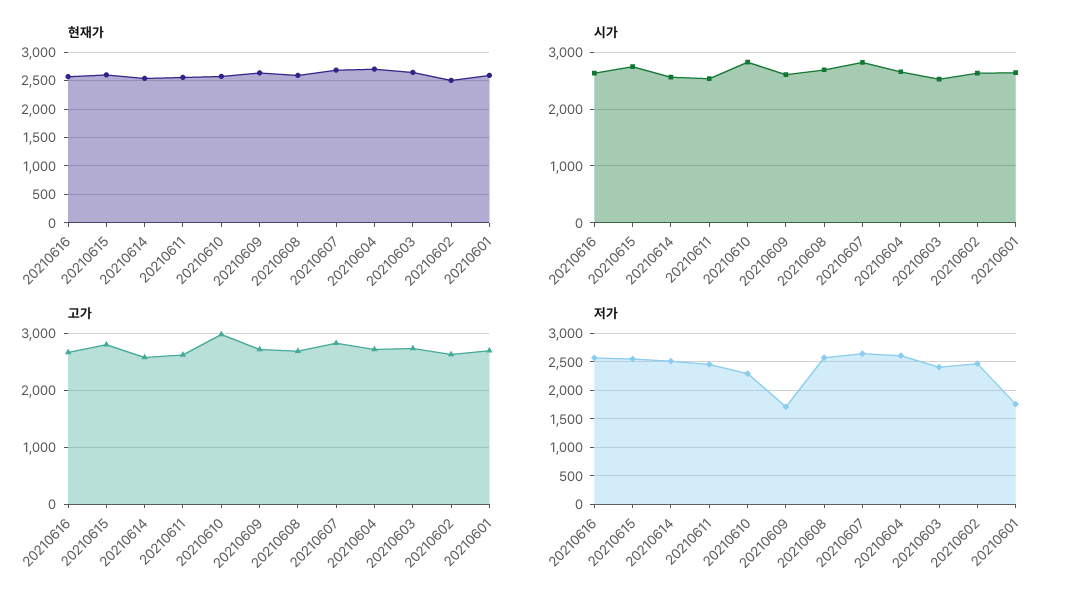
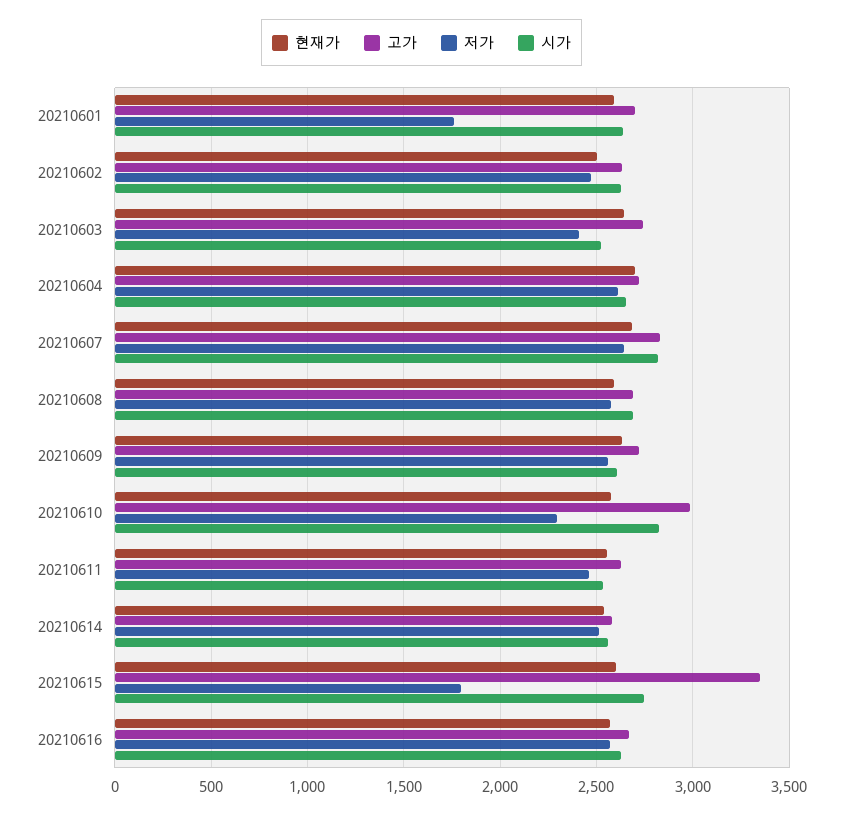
고가, 20210615: 2800 -> 3350
저가, 20210615: 2500 -> 1800
저가, 20210609: 1750 -> 2550

